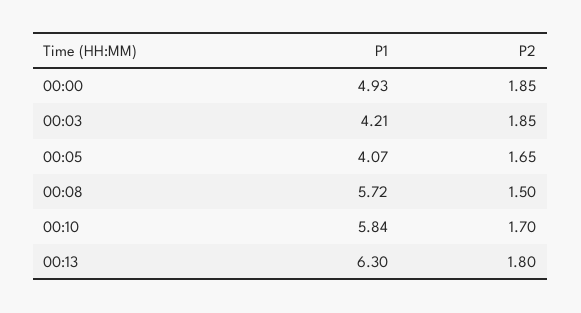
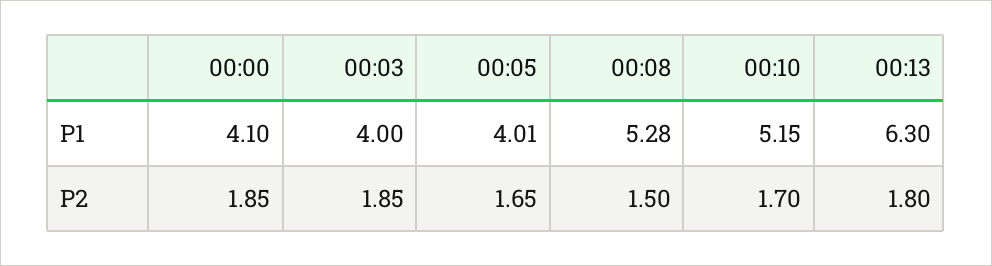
P1, 00:00: 4.93 -> 4.1
P1, 00:03: 4.21 -> 4
P1, 00:05: 4.07 -> 4.01
P1, 00:08: 5.72 -> 5.28
P1, 00:10: 5.84 -> 5.15

